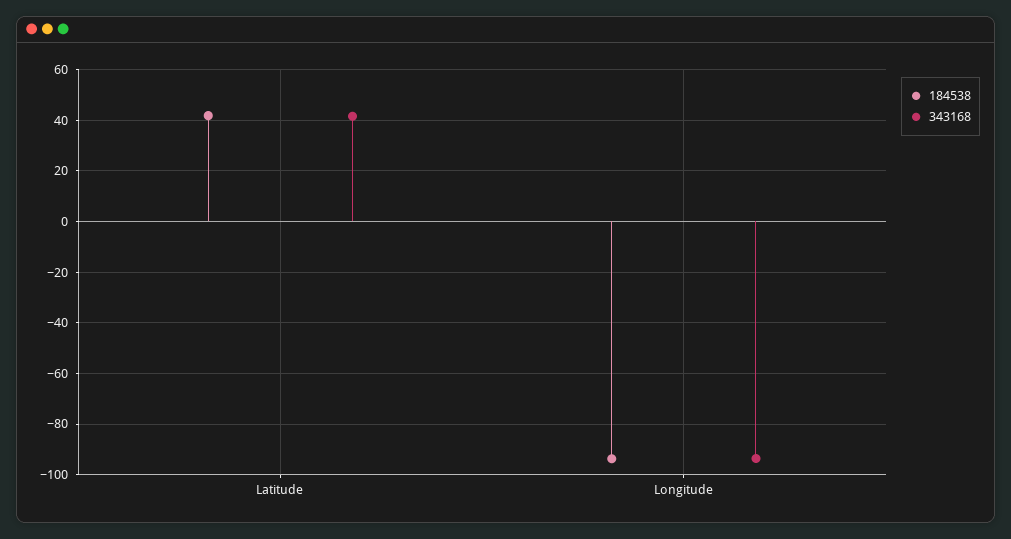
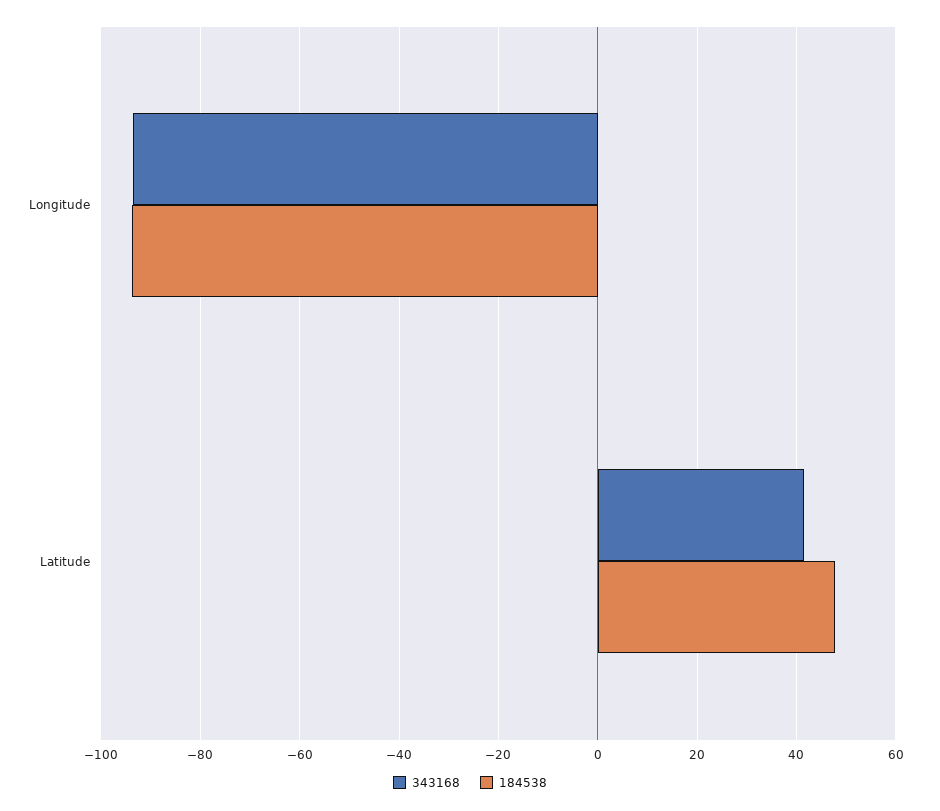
184538, Latitude: 42.5 -> 48

